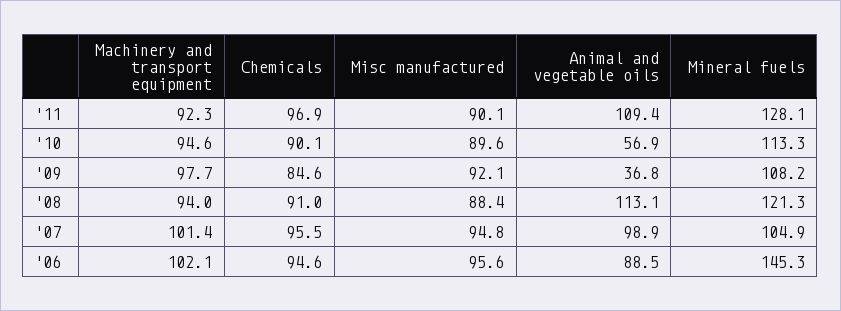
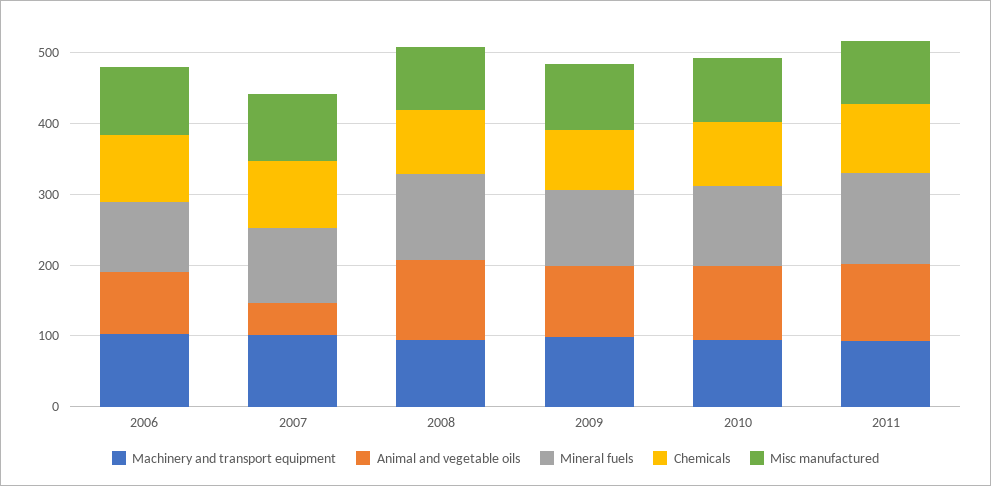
Animal and vegetable oils, '10: 56.9 -> 100
Animal and vegetable oils, '09: 36.8 -> 100
Animal and vegetable oils, '07: 98.9 -> 40
Mineral fuels, '06: 145.3 -> 100

